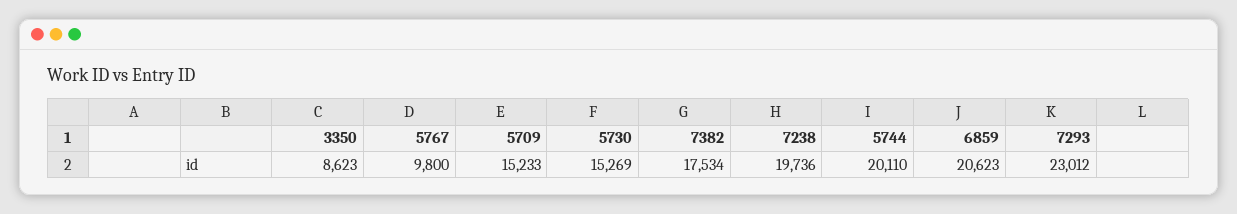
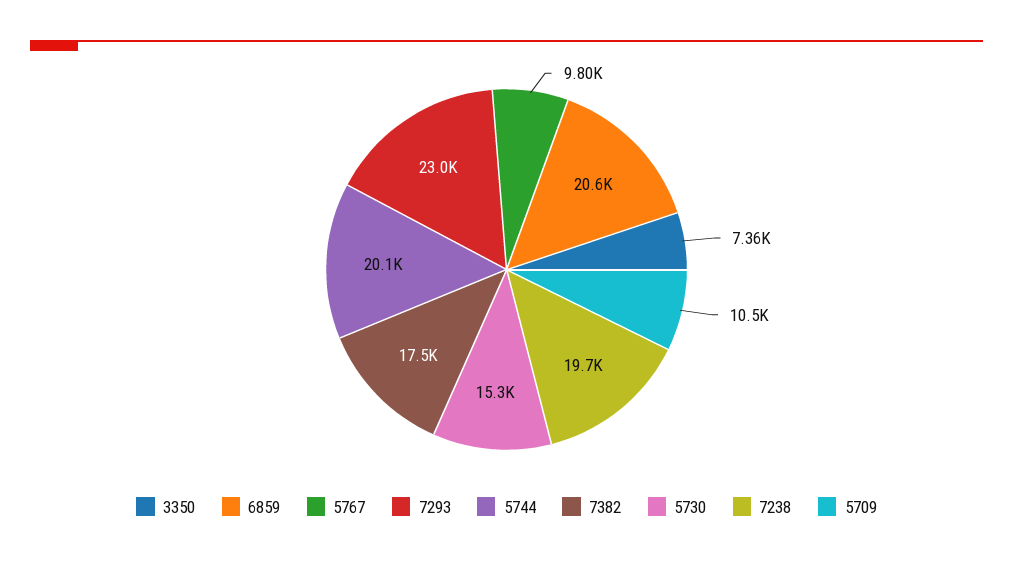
3350: 8623 -> 7360
5709: 15233 -> 10500

